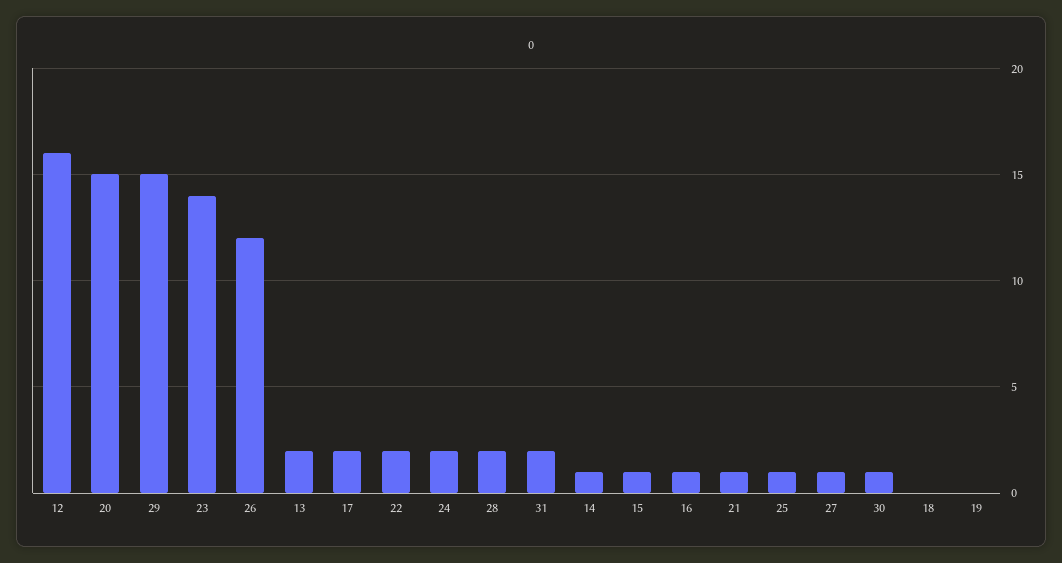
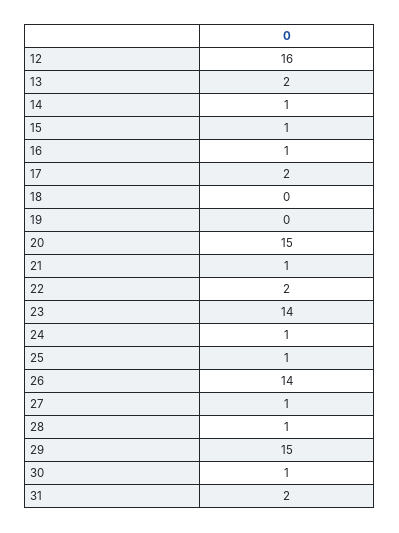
26: 12 -> 14
24: 2 -> 1
28: 2 -> 1

